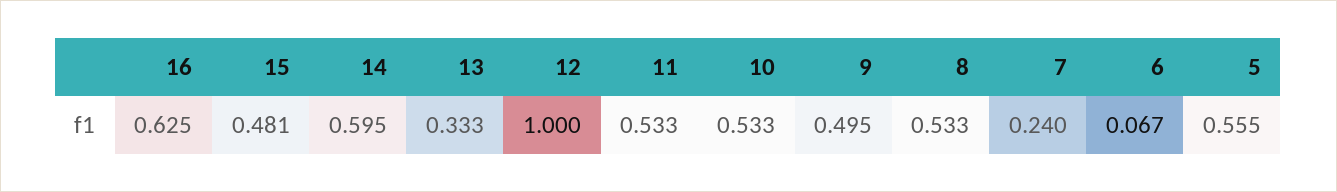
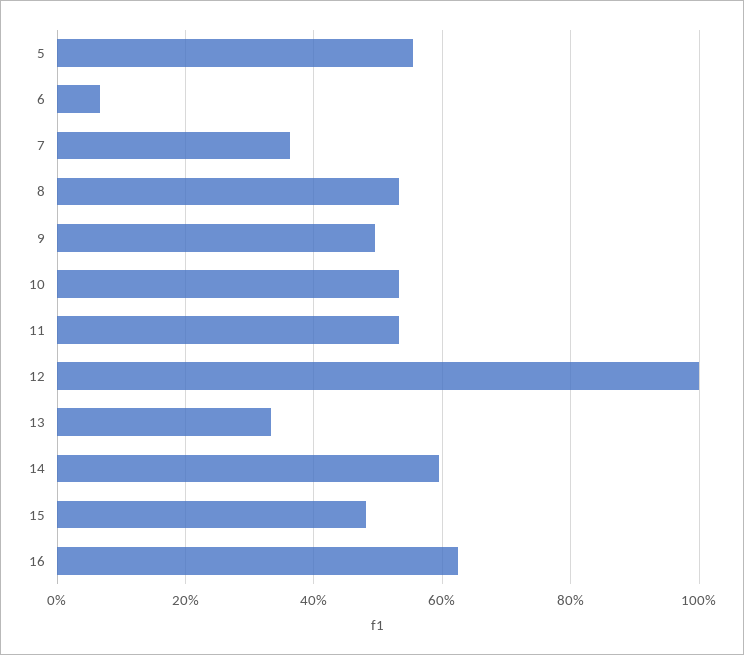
7: 0.24 -> 0.36

